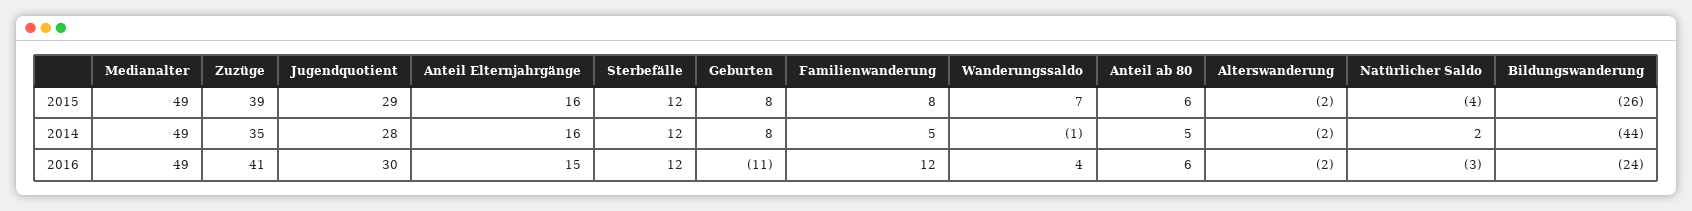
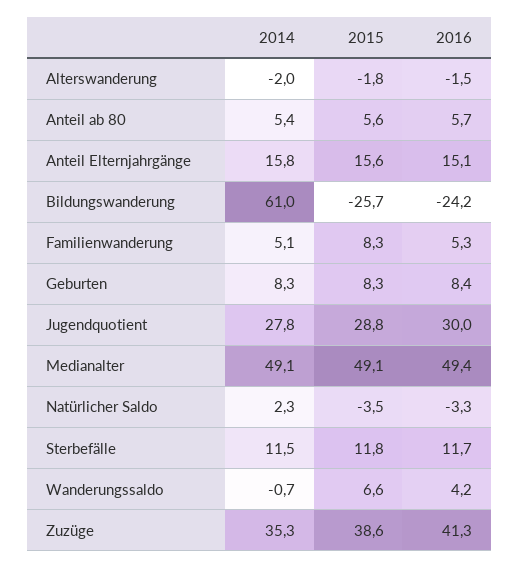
Bildungswanderung, 2014: -44 -> 61
Geburten, 2016: -11 -> 8.4
Familienwanderung, 2016: 12 -> 5.3

